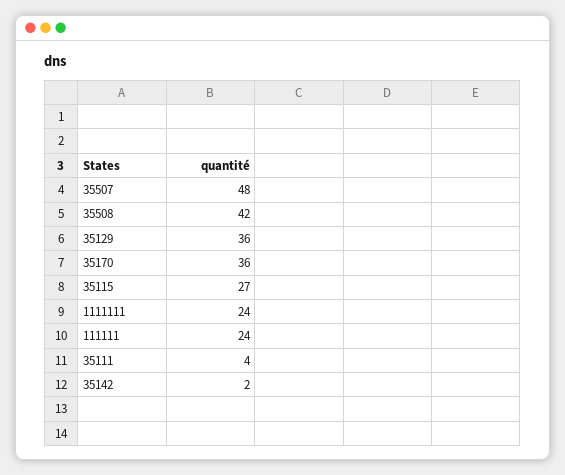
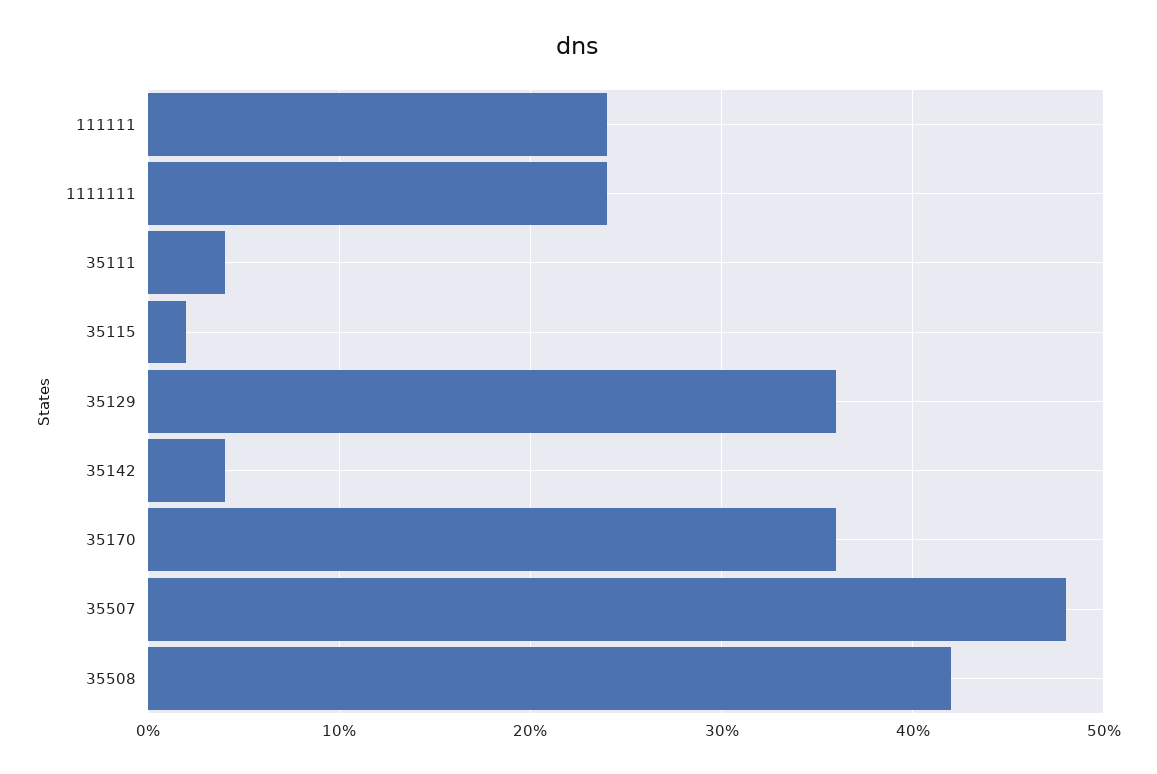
35115: 27 -> 2
35142: 2 -> 4

